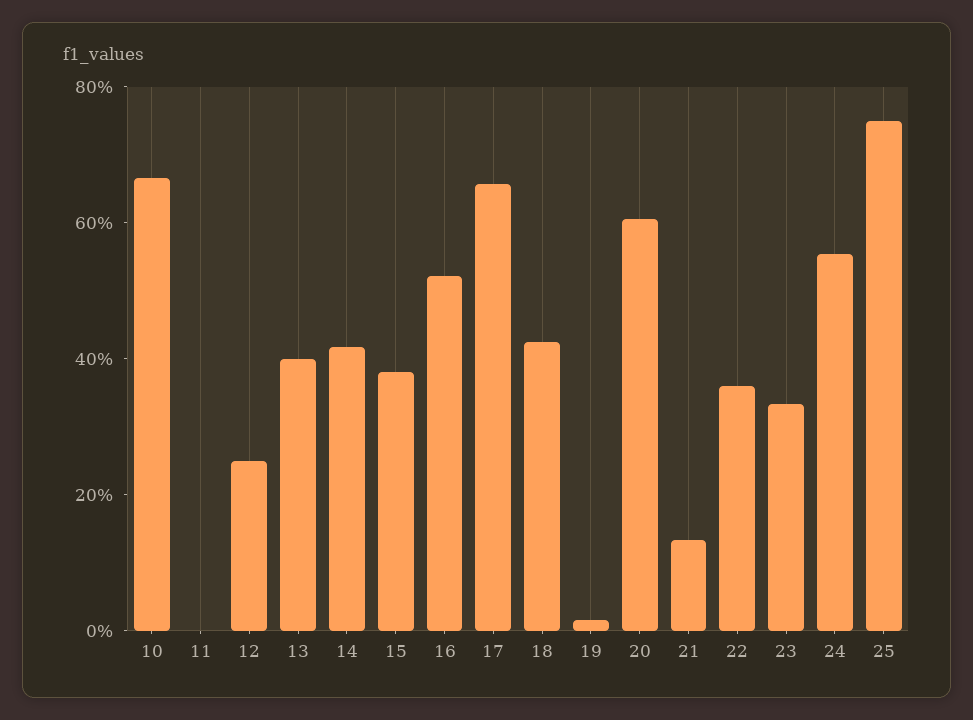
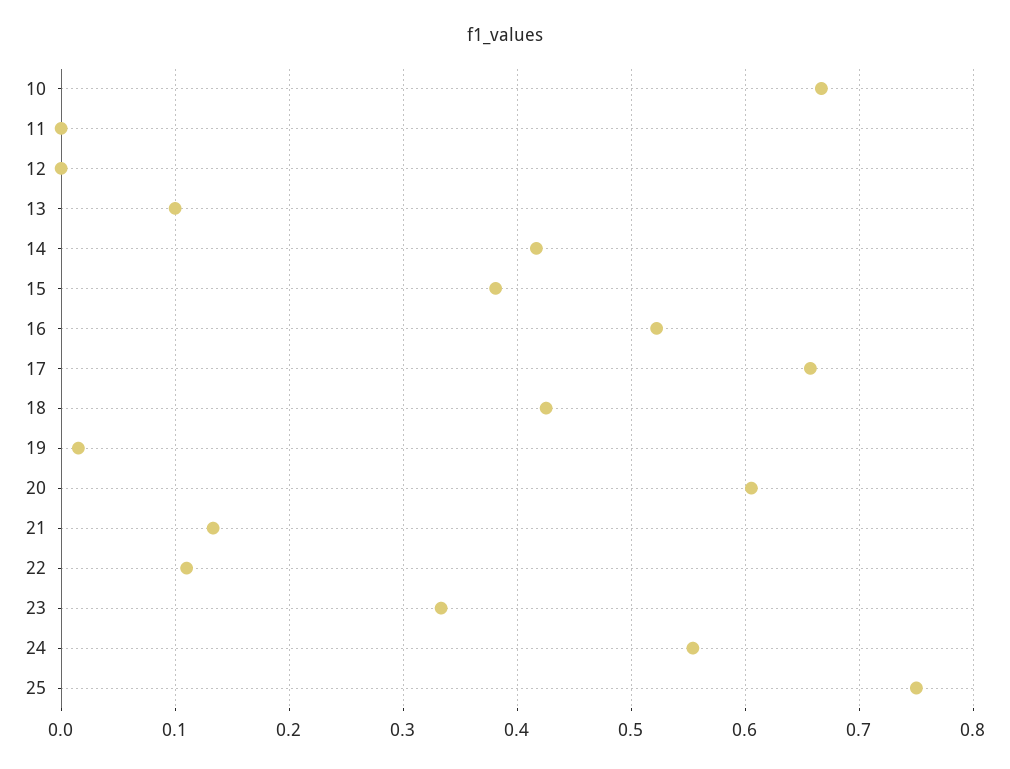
12: 0.25 -> 0
13: 0.4 -> 0.1
22: 0.35 -> 0.11

